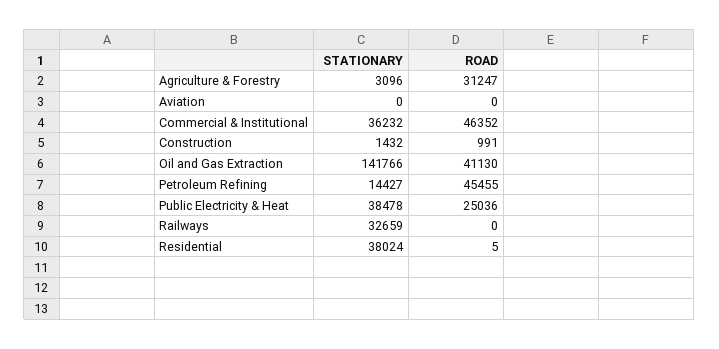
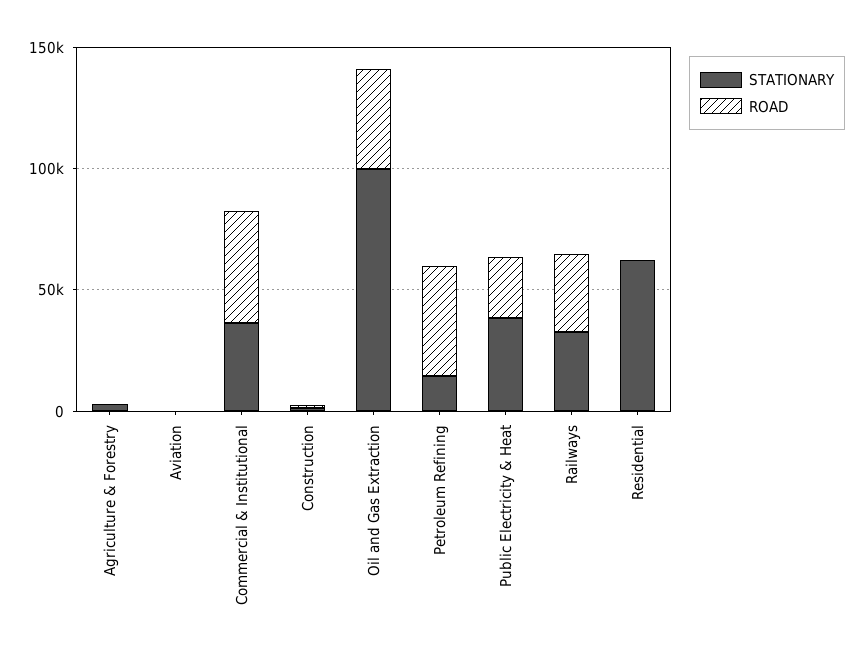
ROAD, Agriculture & Forestry: 31247 -> 0
STATIONARY, Oil and Gas Extraction: 141766 -> 100000
ROAD, Railways: 0 -> 30000
STATIONARY, Residential: 38024 -> 60000

